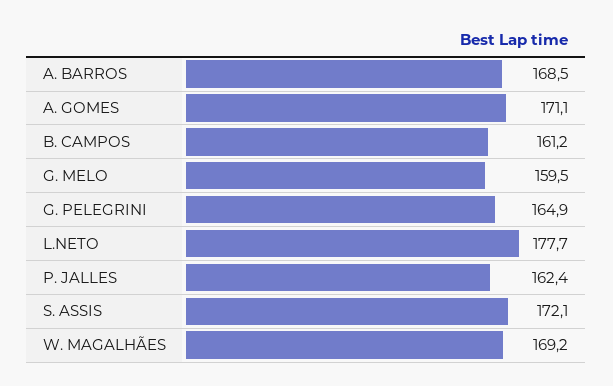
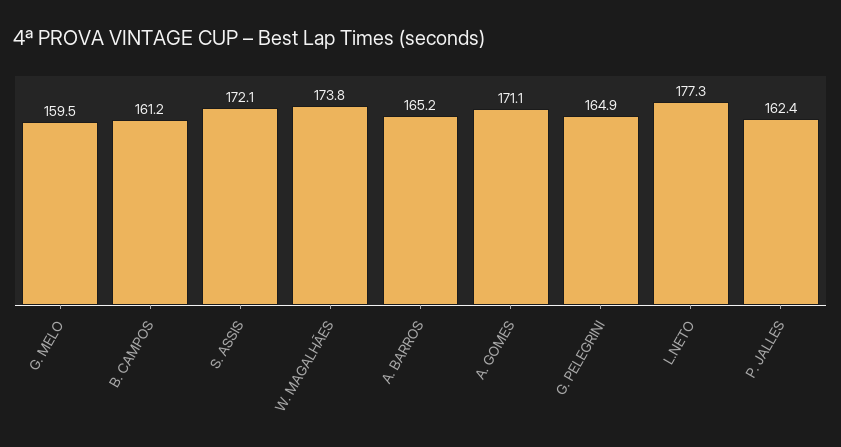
A. BARROS: 168.5 -> 165.2
L.NETO: 177.7 -> 177.3
W. MAGALHÃES: 169.2 -> 173.8

